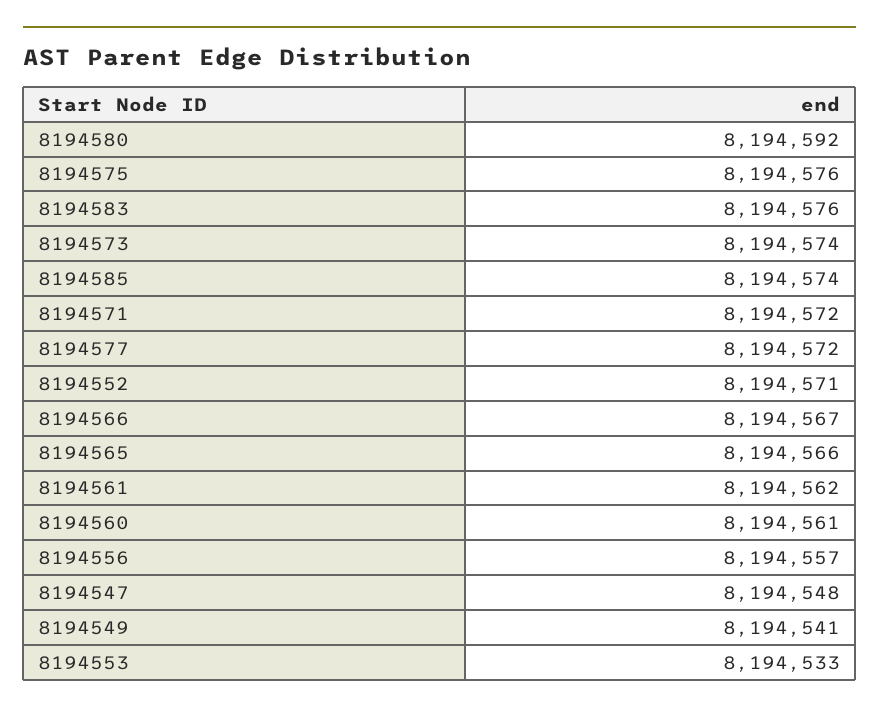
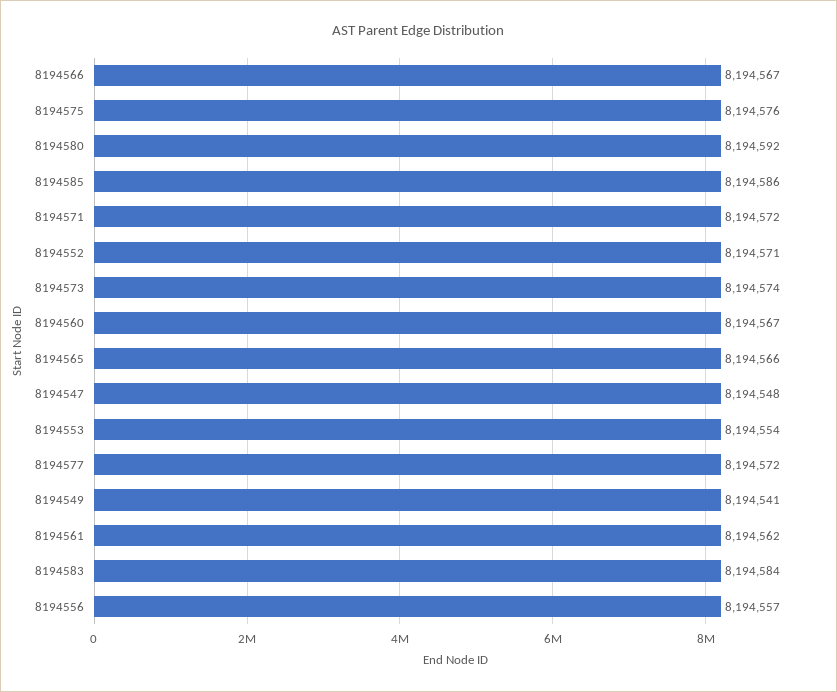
8194583: 8194576 -> 8194584
8194585: 8194574 -> 8194586
8194560: 8194561 -> 8194567
8194553: 8194533 -> 8194554

